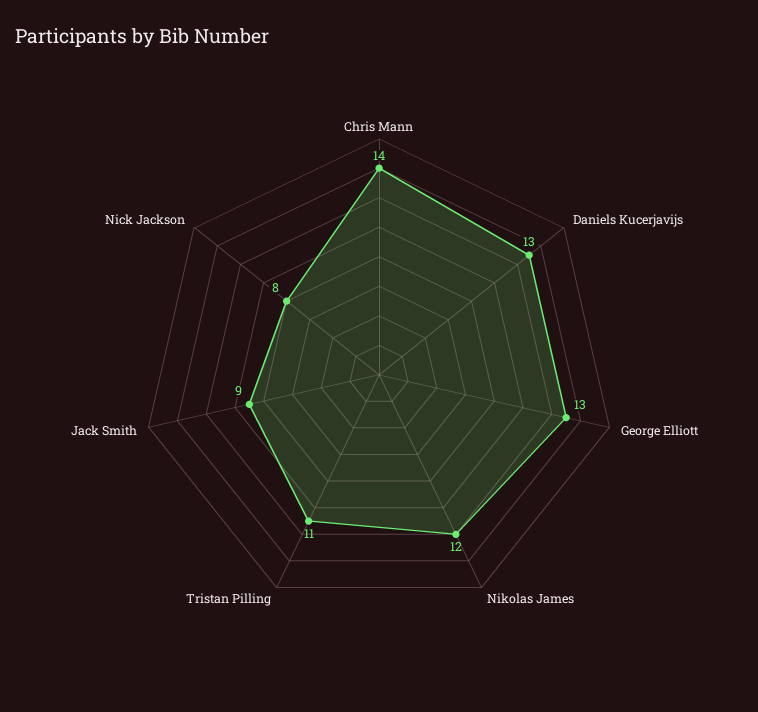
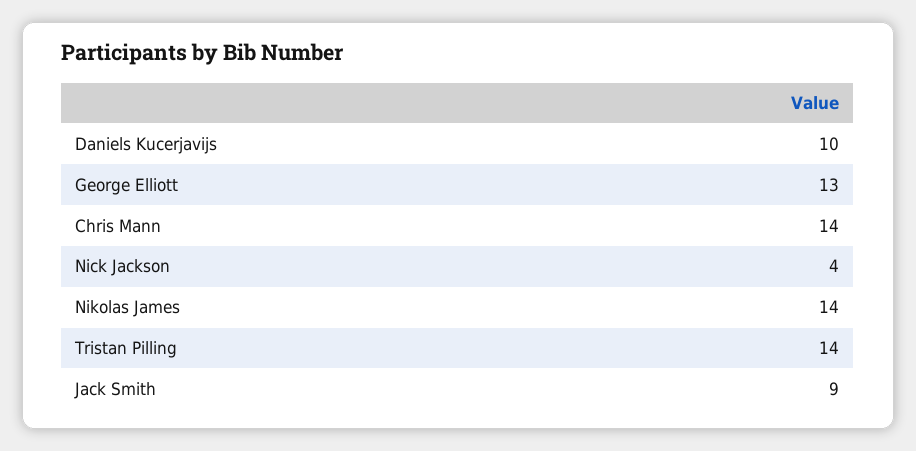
Daniels Kucerjavijs: 13 -> 10
Nikolas James: 12 -> 14
Tristan Pilling: 11 -> 14
Nick Jackson: 8 -> 4

